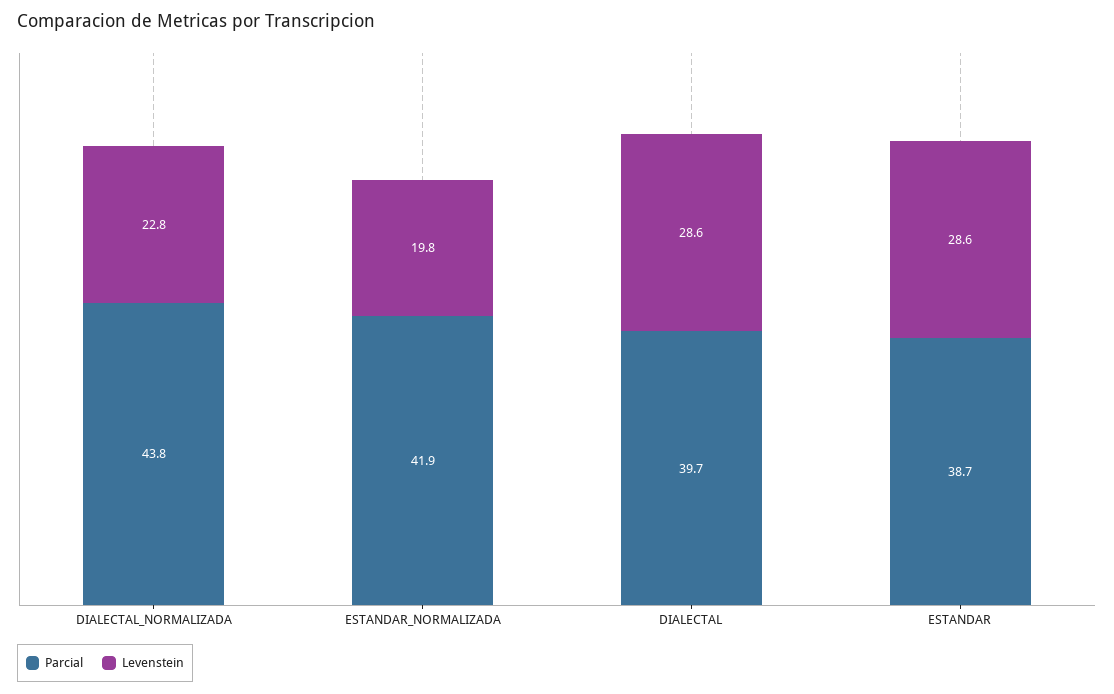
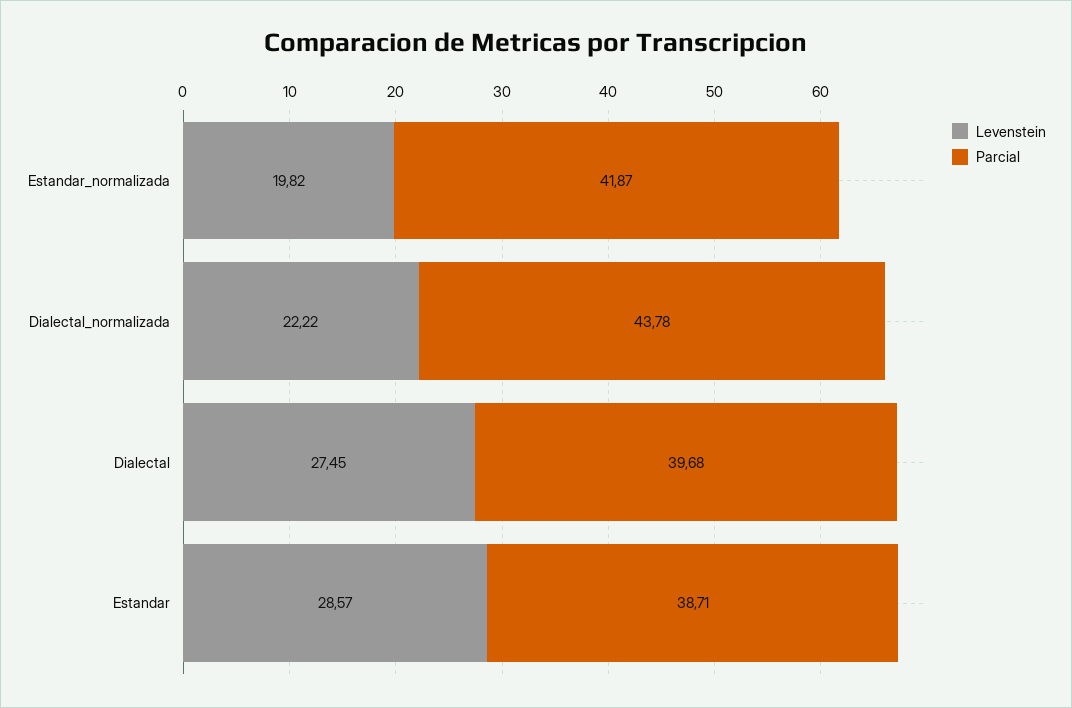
Levenstein, DIALECTAL_NORMALIZADA: 22.8 -> 22.22
Levenstein, DIALECTAL: 28.6 -> 27.45

